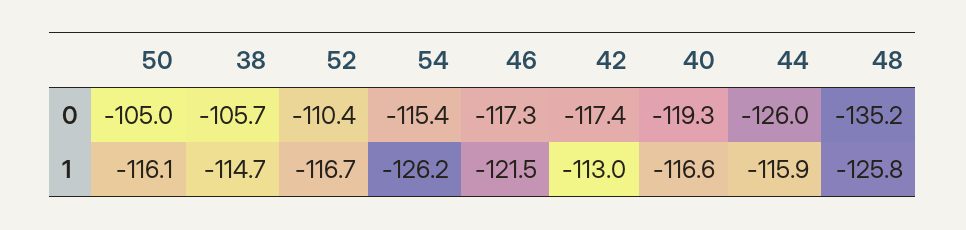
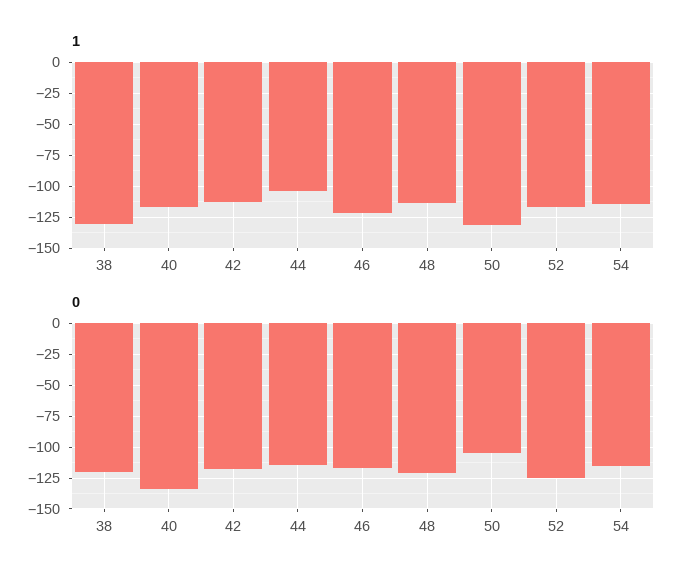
0, 38: -105.7 -> -120
0, 52: -110.4 -> -125
0, 40: -119.3 -> -135
0, 44: -126 -> -115
0, 48: -135.2 -> -120
1, 50: -116.1 -> -130
1, 38: -114.7 -> -130
1, 54: -126.2 -> -115
1, 44: -115.9 -> -105
1, 48: -125.8 -> -115

